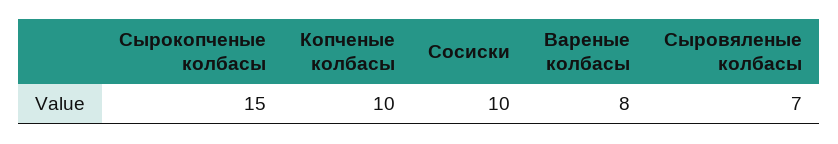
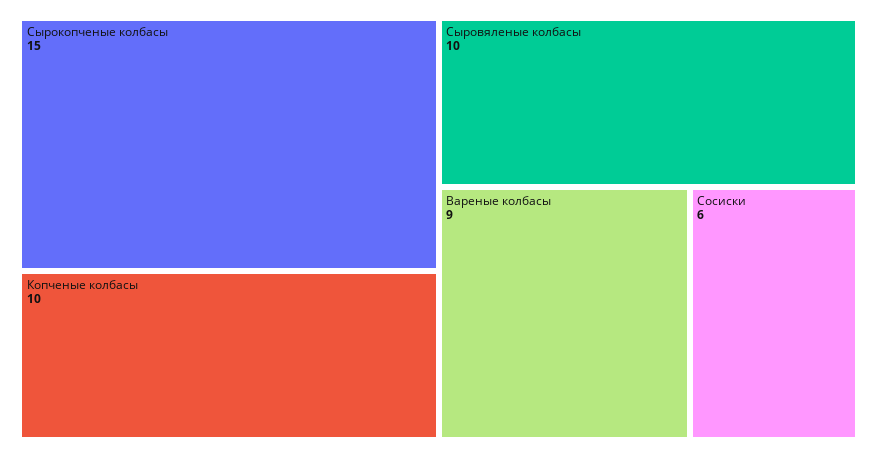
Сосиски: 10 -> 6
Вареные колбасы: 8 -> 9
Сыровяленые колбасы: 7 -> 10

